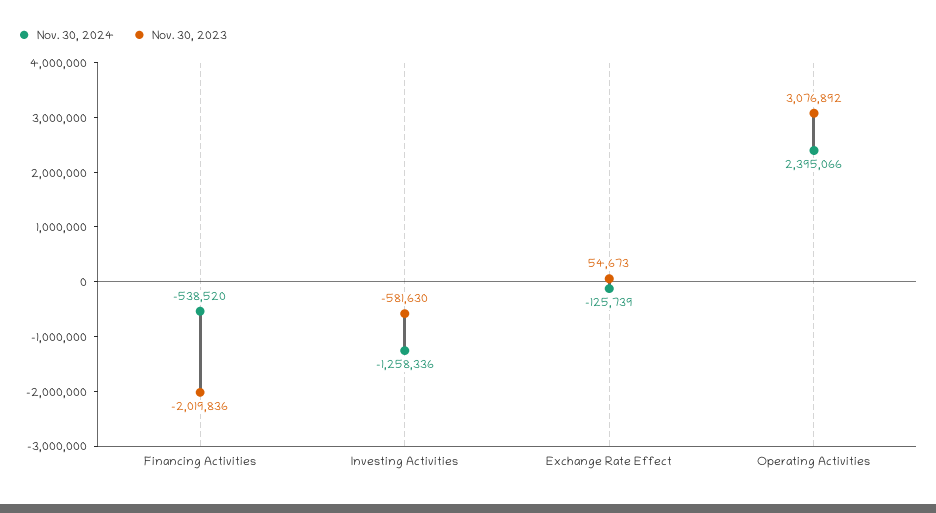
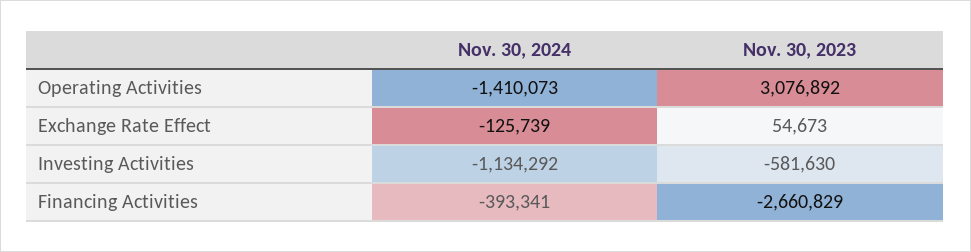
Nov. 30, 2024, Financing Activities: -538520 -> -393341
Nov. 30, 2023, Financing Activities: -2019836 -> -2660829
Nov. 30, 2024, Investing Activities: -1258336 -> -1134292
Nov. 30, 2024, Operating Activities: 2395066 -> -1410073

